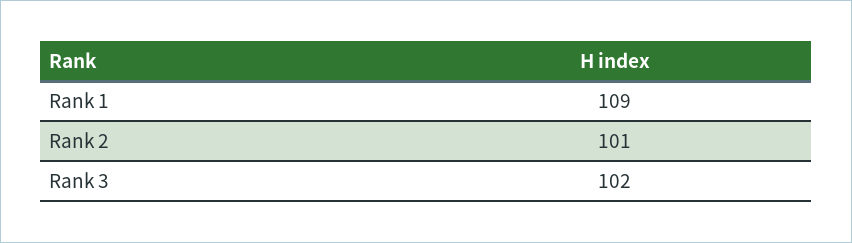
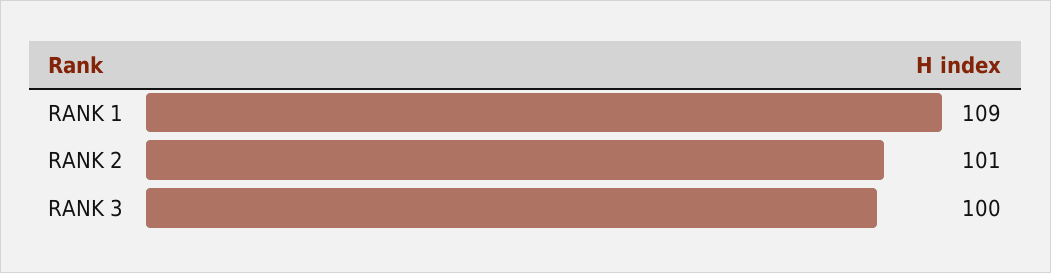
Rank 3: 102 -> 100

